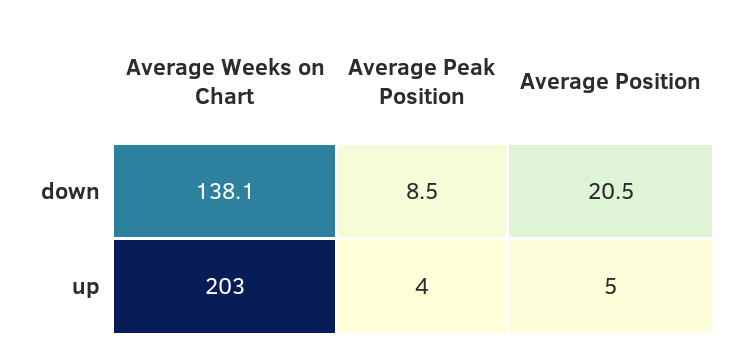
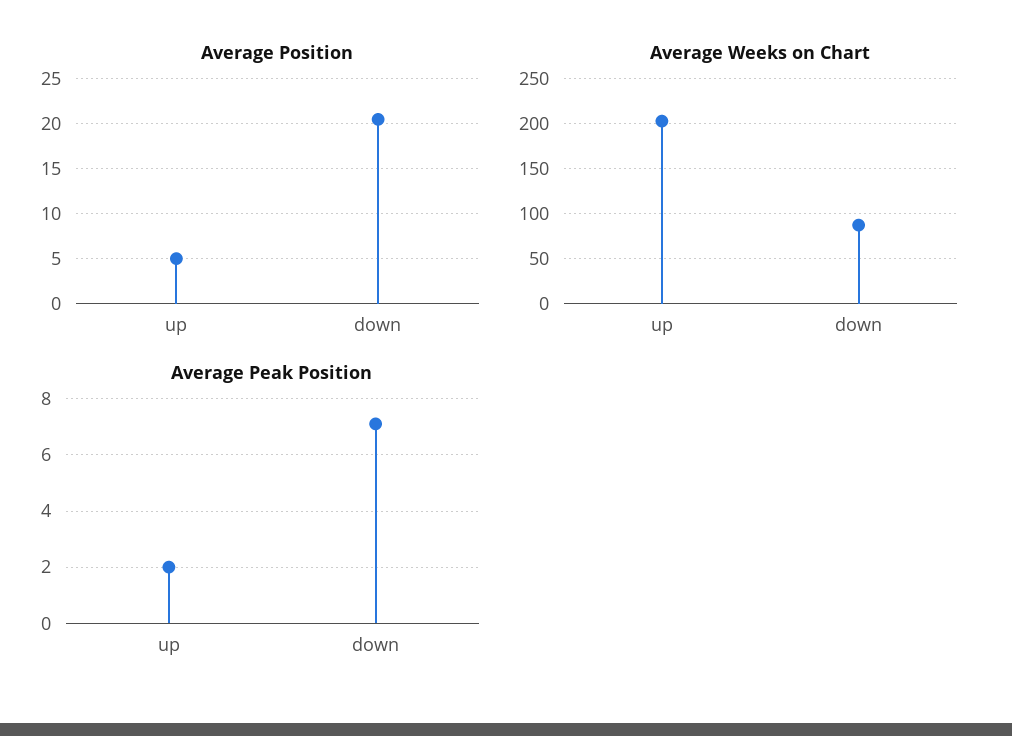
Average Weeks on Chart, down: 138.1 -> 90
Average Peak Position, down: 8.5 -> 7
Average Peak Position, up: 4 -> 2

